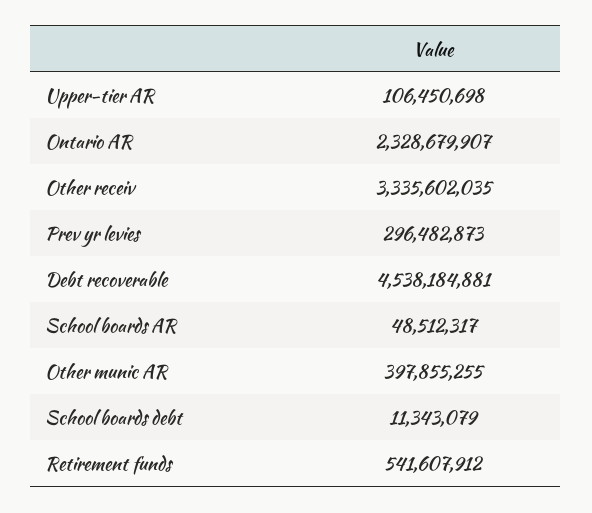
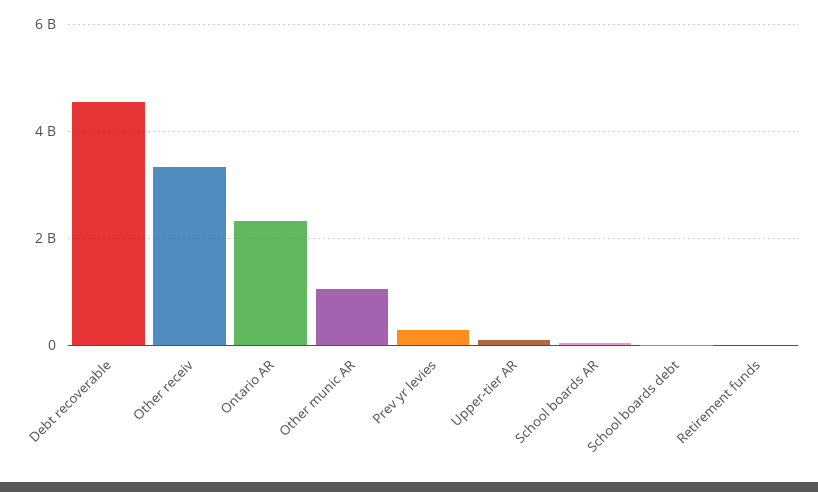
Other munic AR: 397855255 -> 1000000000
Retirement funds: 541607912 -> 0

